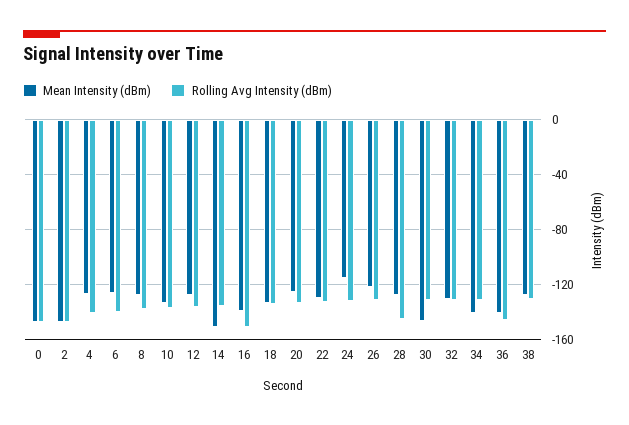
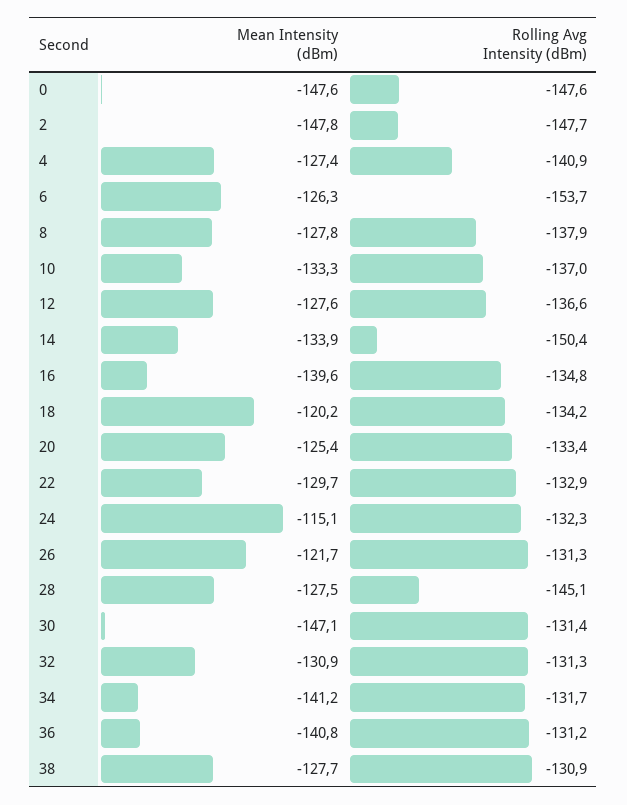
Rolling Avg Intensity (dBm), 6: -140 -> -153.7
Mean Intensity (dBm), 14: -150 -> -133.9
Rolling Avg Intensity (dBm), 14: -135 -> -150.4
Rolling Avg Intensity (dBm), 16: -150 -> -134.8
Mean Intensity (dBm), 18: -135 -> -120.2
Rolling Avg Intensity (dBm), 36: -145 -> -131.2

